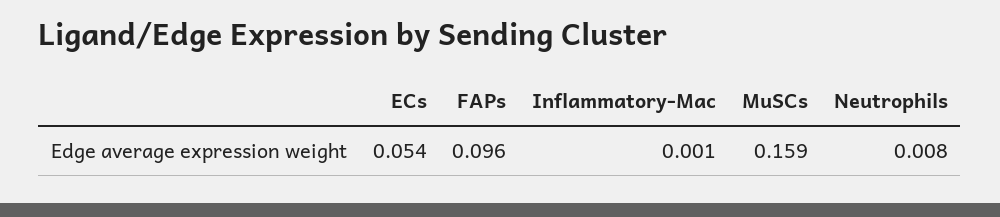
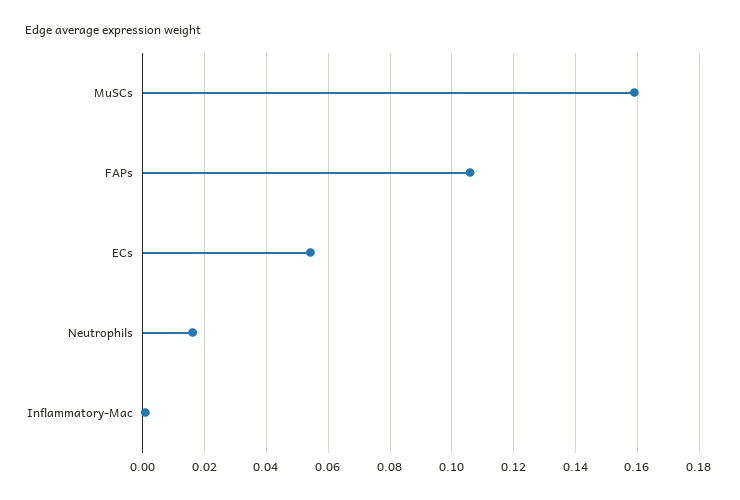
FAPs: 0.096 -> 0.106
Neutrophils: 0.008 -> 0.016

